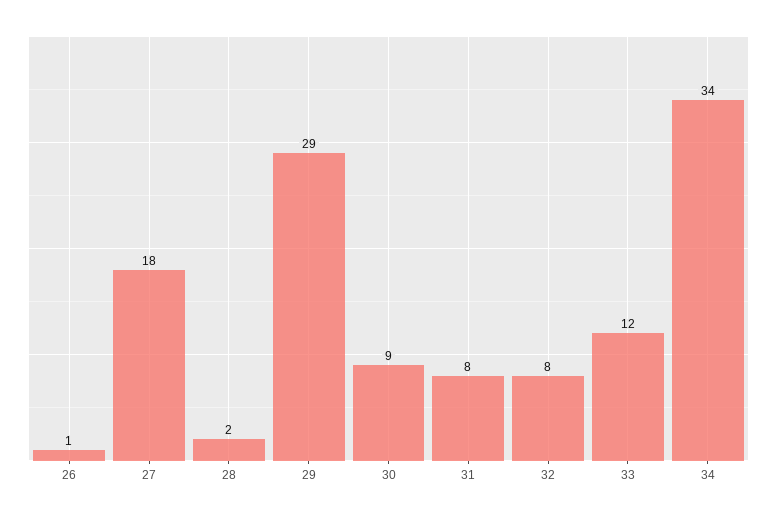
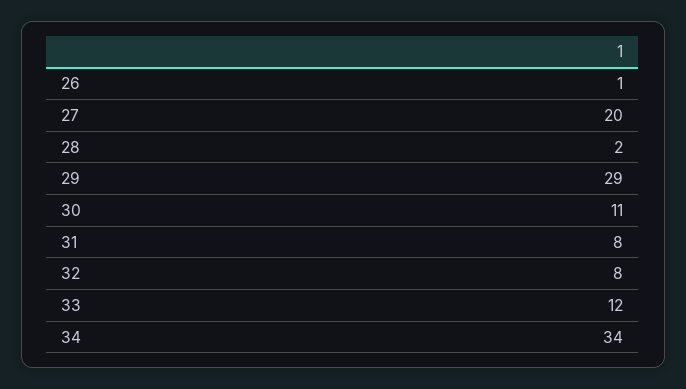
27: 18 -> 20
30: 9 -> 11

